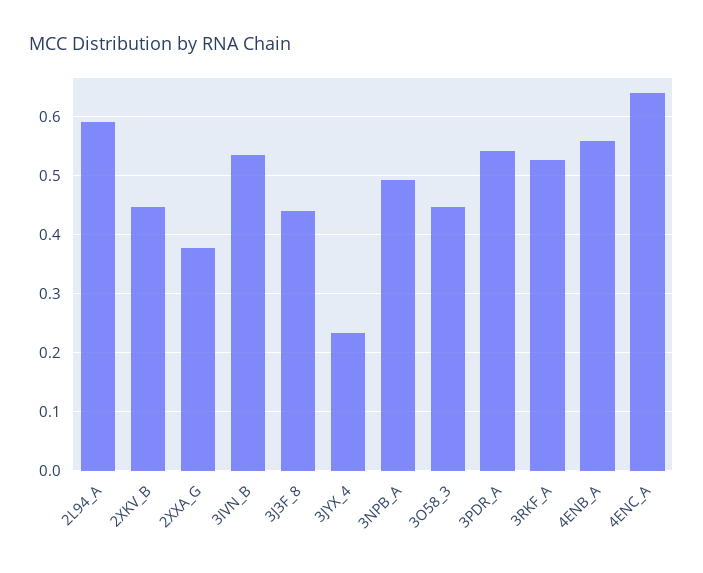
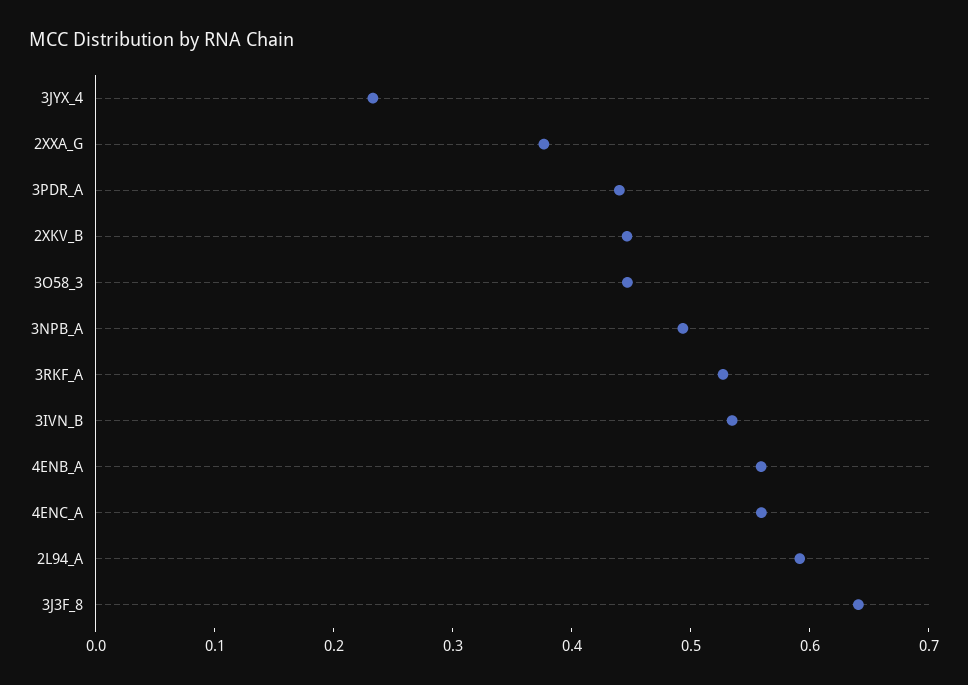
3J3F_8: 0.44 -> 0.64
3PDR_A: 0.54 -> 0.44
4ENC_A: 0.64 -> 0.56

